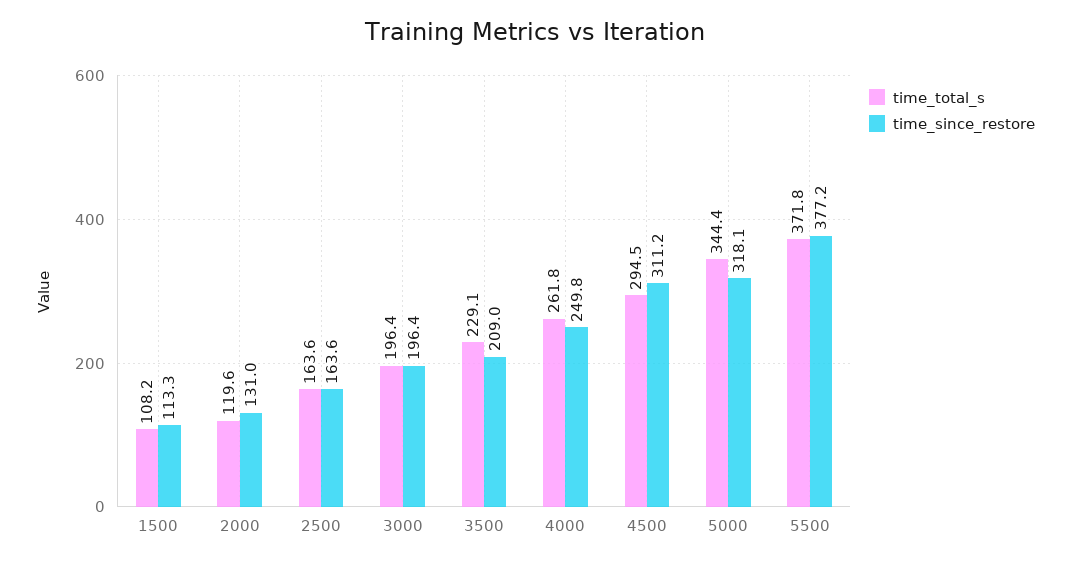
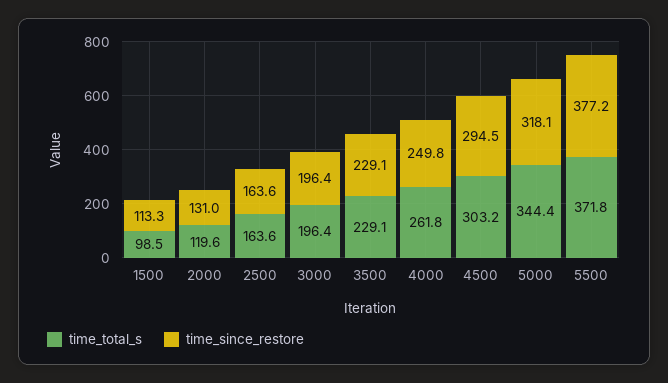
time_total_s, 1500: 108.2 -> 98.5
time_since_restore, 3500: 209 -> 229.1
time_total_s, 4500: 294.5 -> 303.2
time_since_restore, 4500: 311.2 -> 294.5

